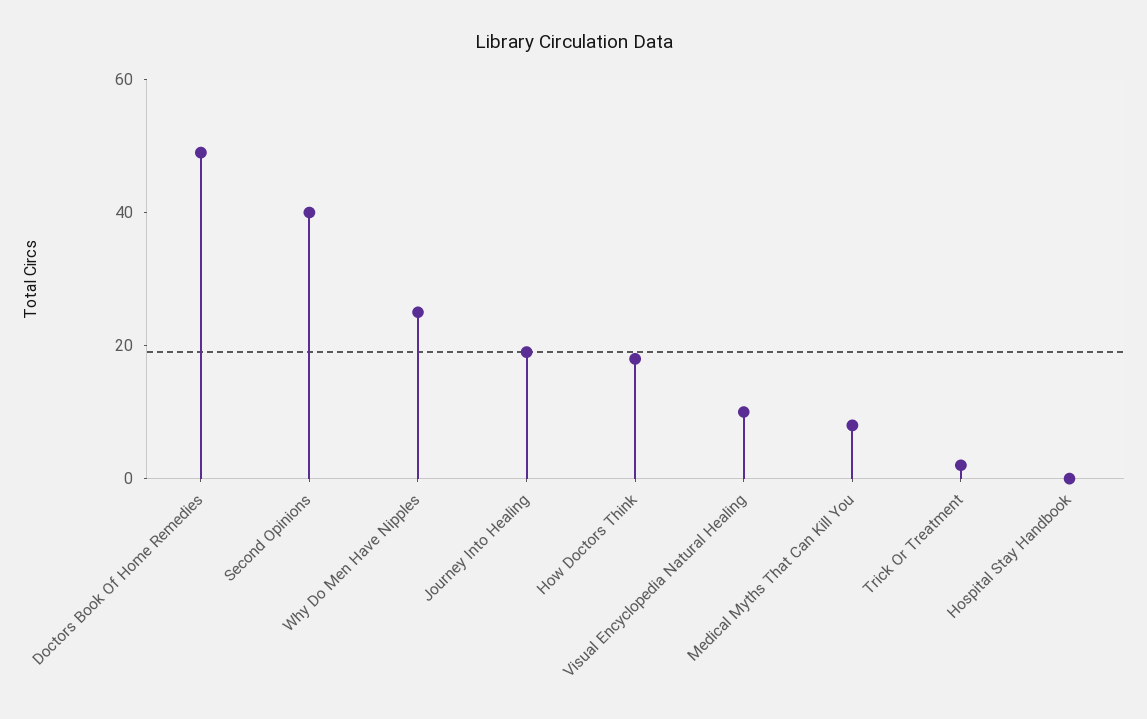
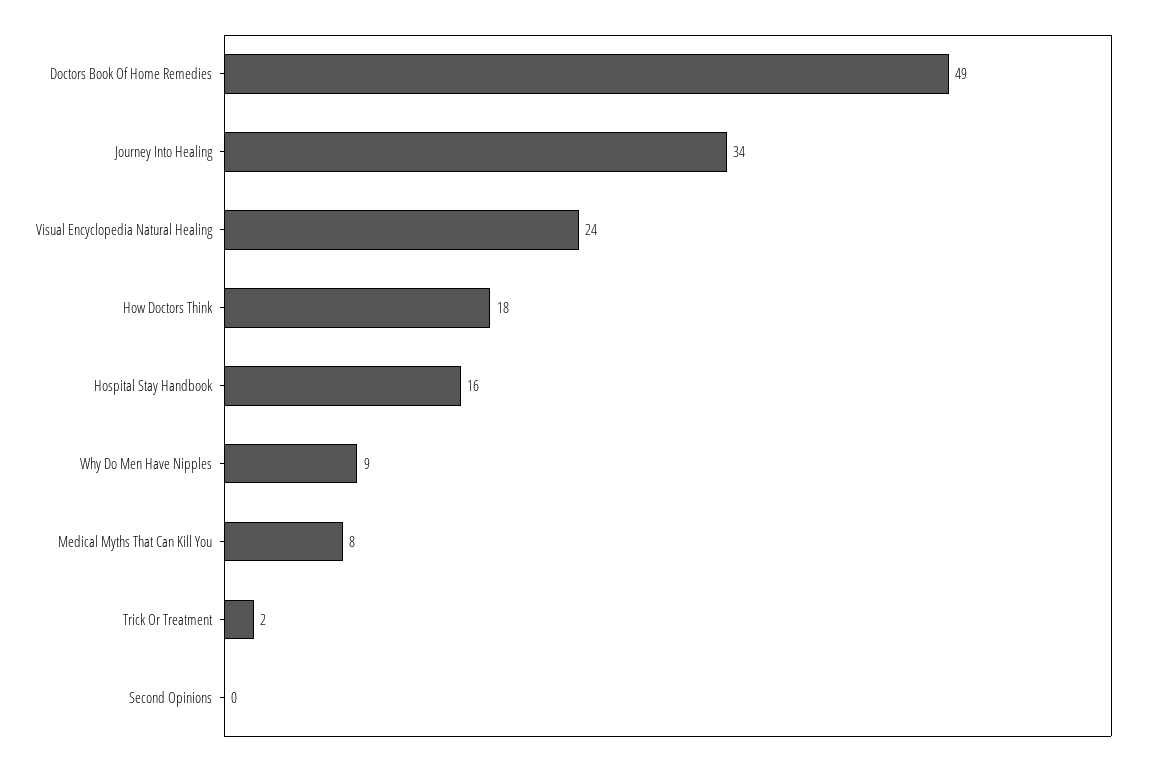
Second Opinions: 40 -> 0
Why Do Men Have Nipples: 25 -> 9
Journey Into Healing: 20 -> 34
Visual Encyclopedia Natural Healing: 10 -> 24
Hospital Stay Handbook: 0 -> 16

